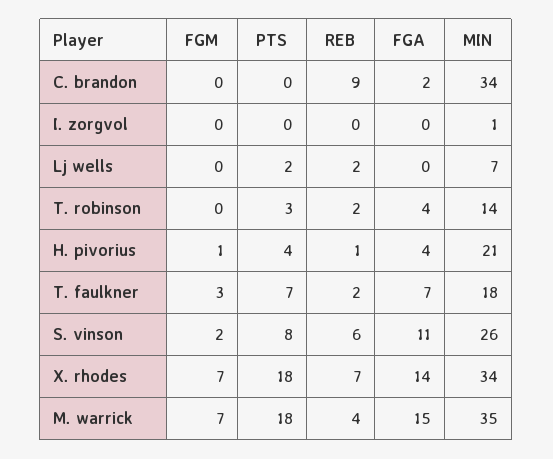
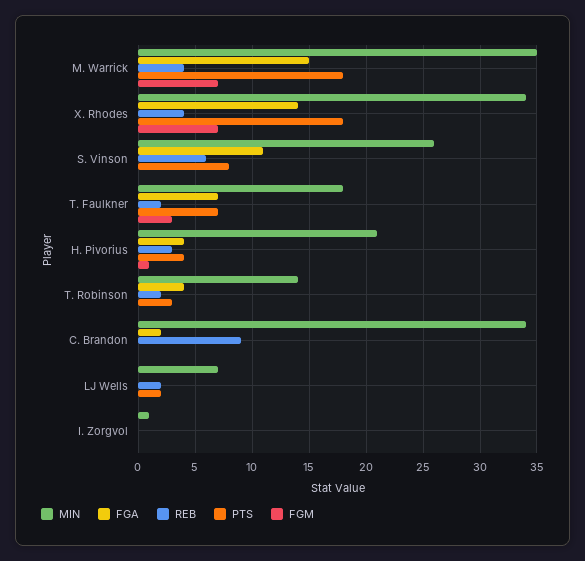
REB, H. pivorius: 1 -> 3
FGM, S. vinson: 2 -> 0
REB, X. rhodes: 7 -> 4

